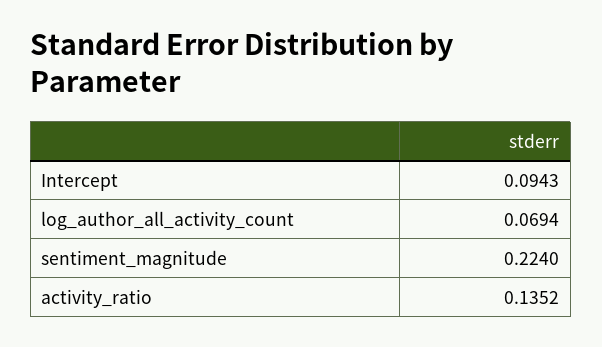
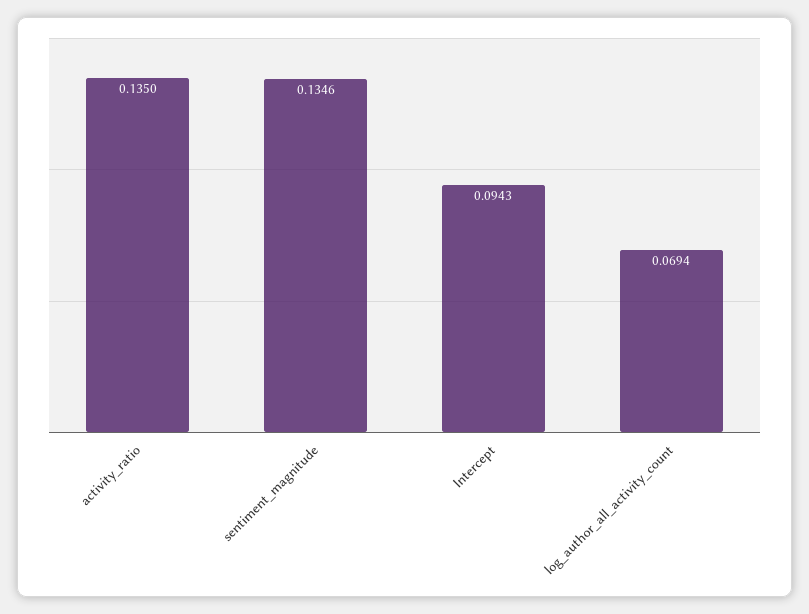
sentiment_magnitude: 0.224 -> 0.1346
activity_ratio: 0.1352 -> 0.135

